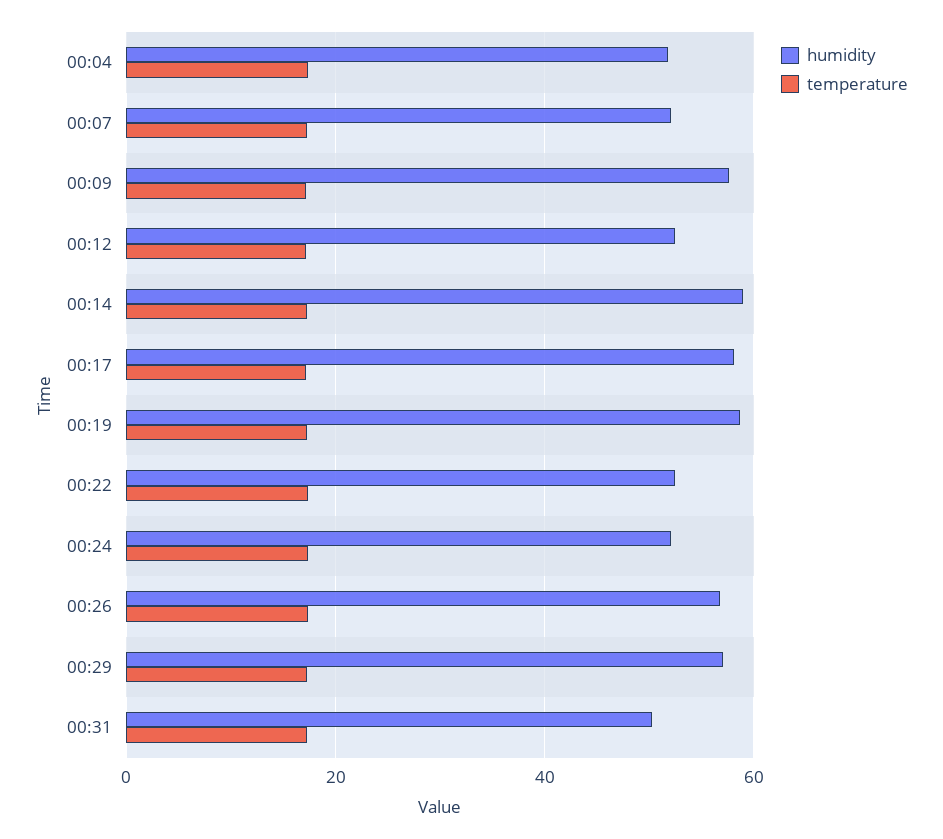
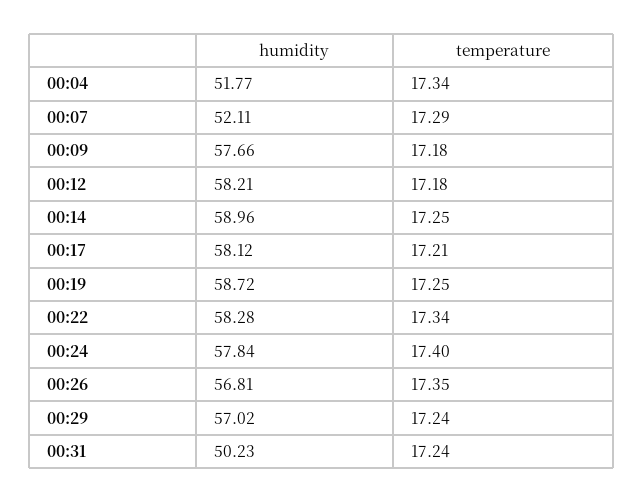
humidity, 00:12: 52 -> 58.21
humidity, 00:22: 52 -> 58.28
humidity, 00:24: 52 -> 57.84

